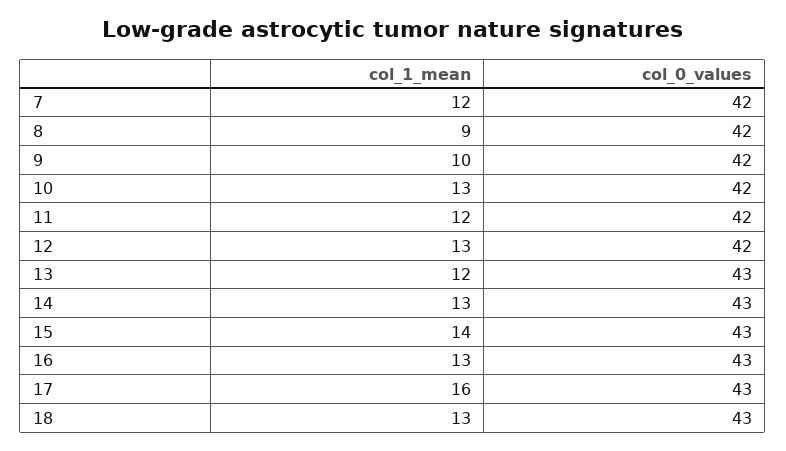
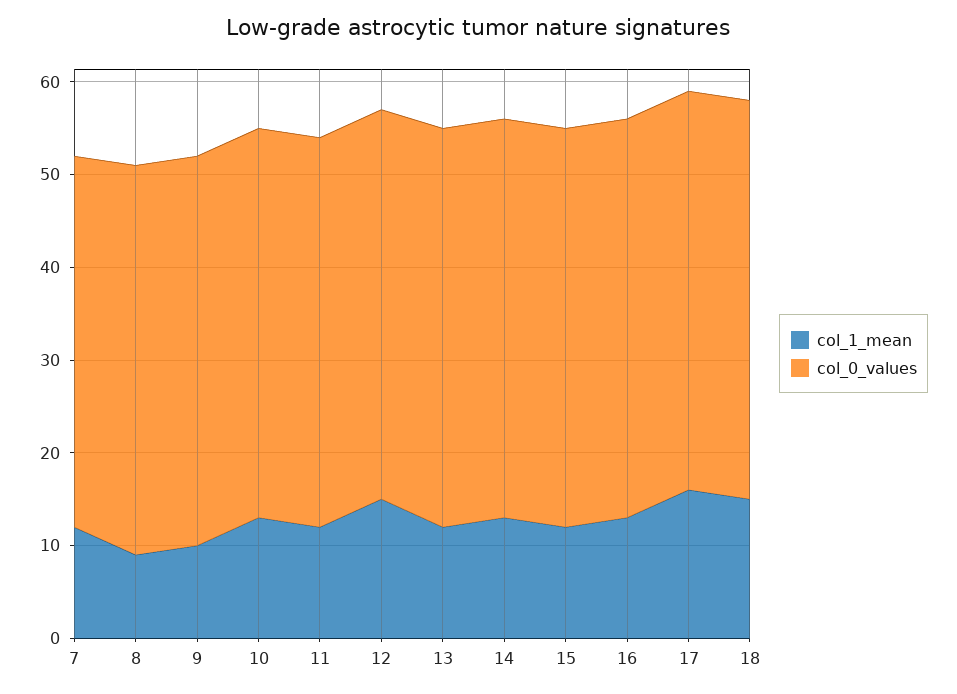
col_0_values, 7: 42 -> 40
col_1_mean, 12: 13 -> 15
col_1_mean, 15: 14 -> 12
col_1_mean, 18: 13 -> 15

